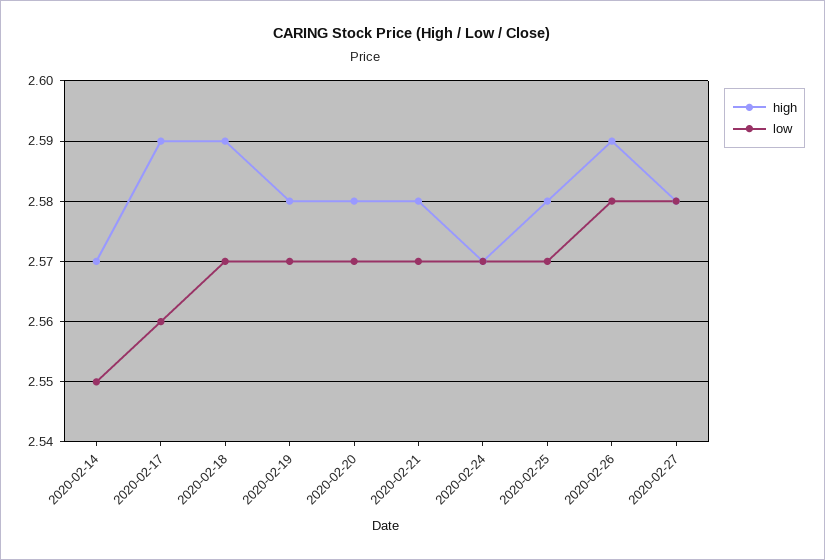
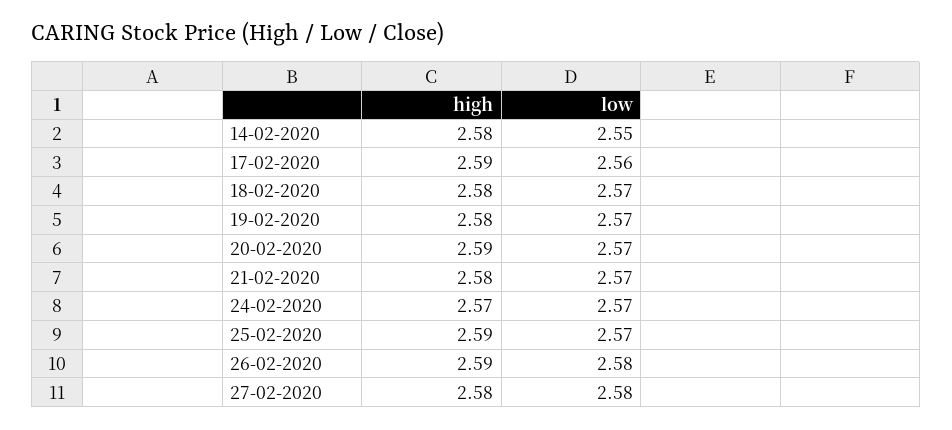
high, 2020-02-14: 2.57 -> 2.58
high, 2020-02-18: 2.59 -> 2.58
high, 2020-02-20: 2.58 -> 2.59
high, 2020-02-25: 2.58 -> 2.59

